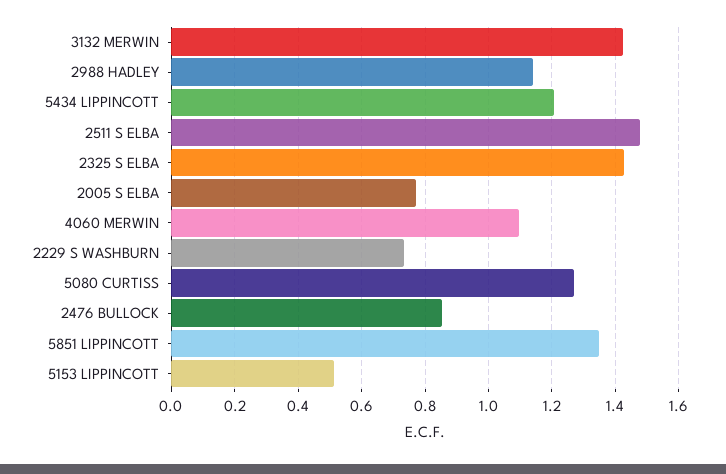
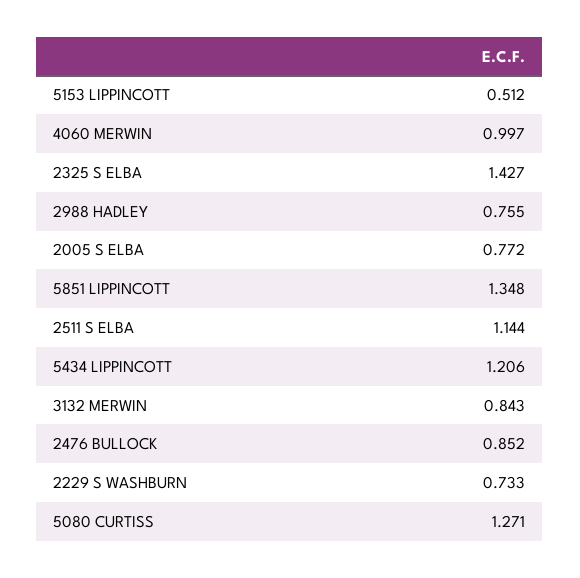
3132 MERWIN: 1.42 -> 0.843
2988 HADLEY: 1.14 -> 0.755
2511 S ELBA: 1.48 -> 1.144
4060 MERWIN: 1.1 -> 0.997

